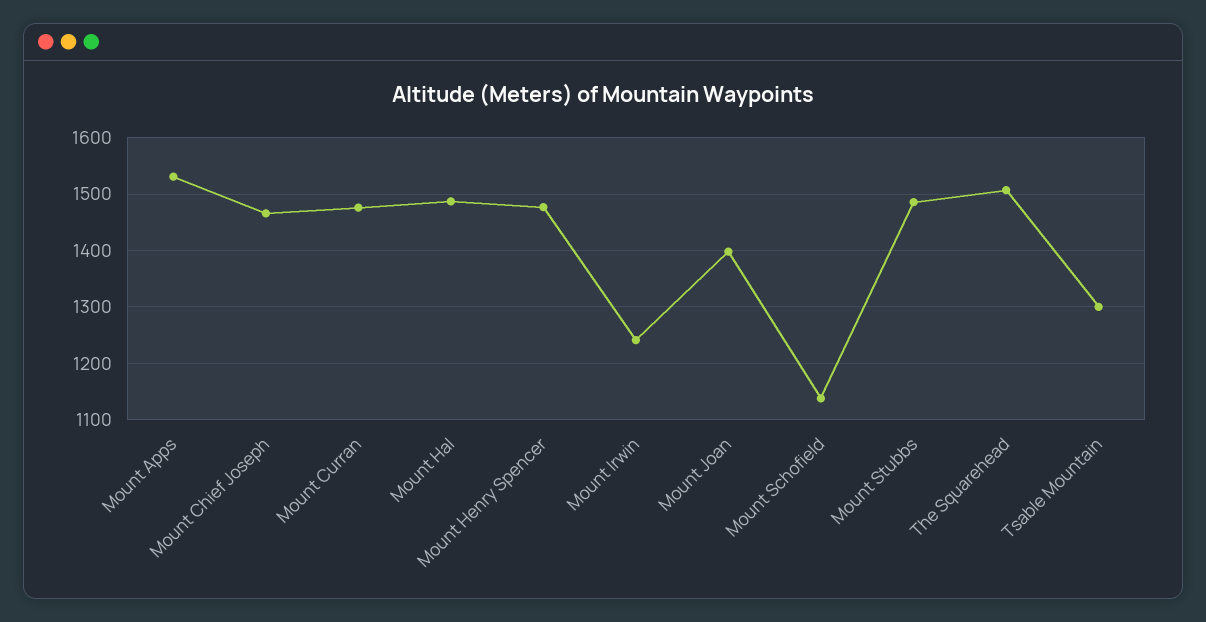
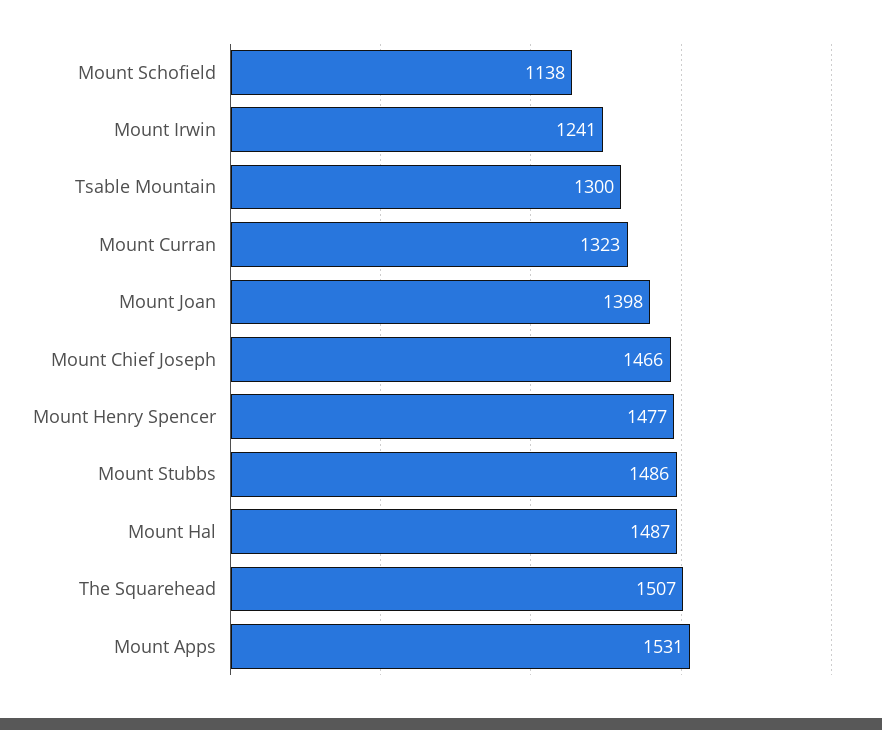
Mount Curran: 1480 -> 1323

